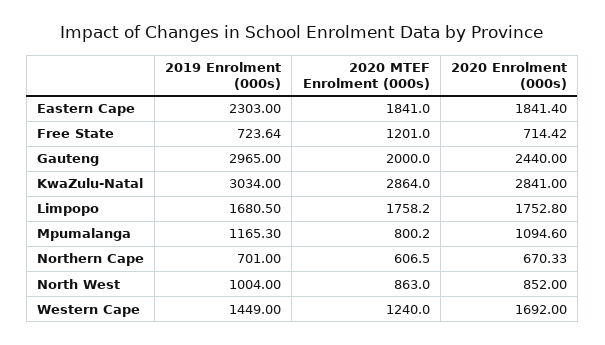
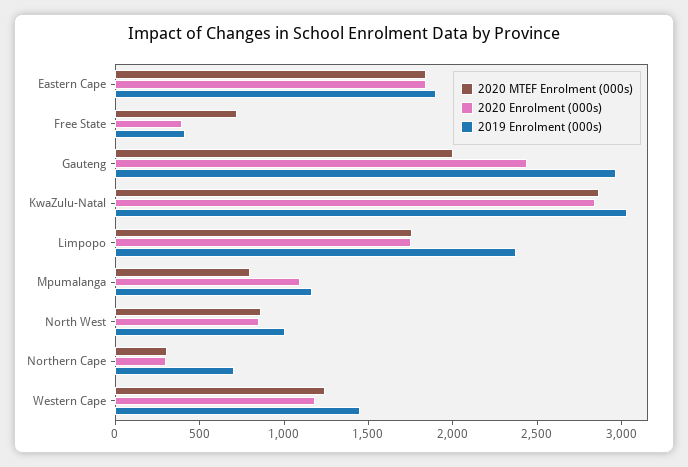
2019 Enrolment (000s), Eastern Cape: 2303 -> 1900
2019 Enrolment (000s), Free State: 723.64 -> 400
2020 MTEF Enrolment (000s), Free State: 1201 -> 700
2020 Enrolment (000s), Free State: 714.42 -> 400
2019 Enrolment (000s), Limpopo: 1680.5 -> 2400
2020 MTEF Enrolment (000s), Northern Cape: 606.5 -> 300
2020 Enrolment (000s), Northern Cape: 670.33 -> 300
2020 Enrolment (000s), Western Cape: 1692 -> 1200

